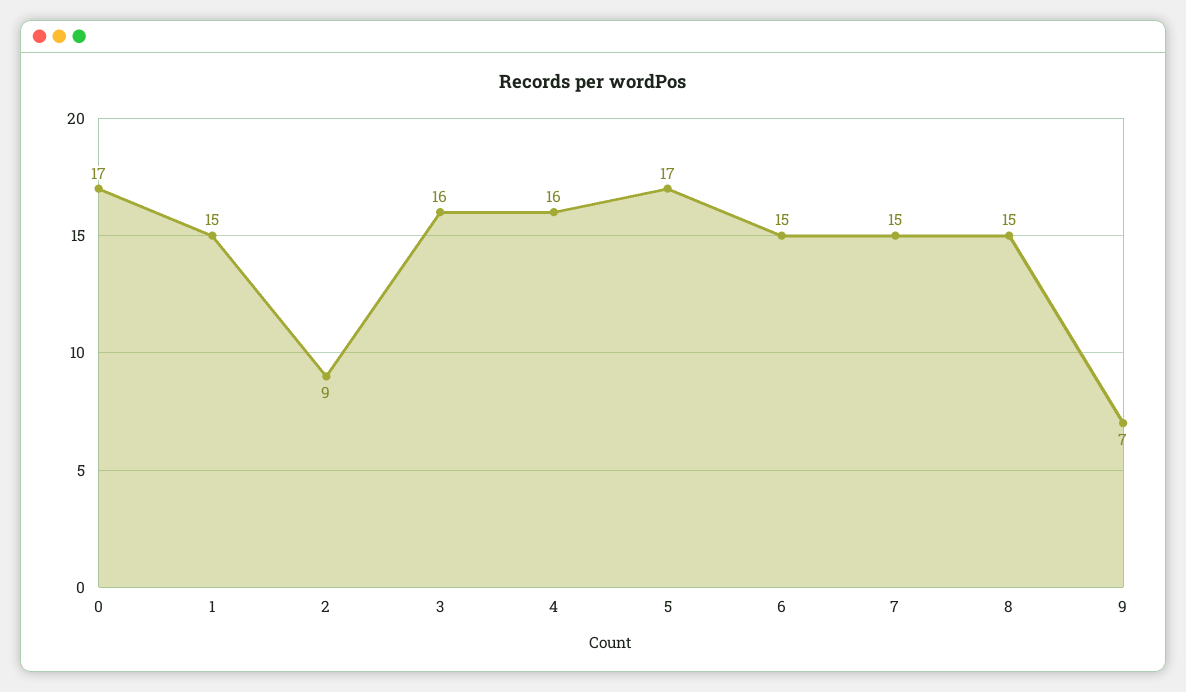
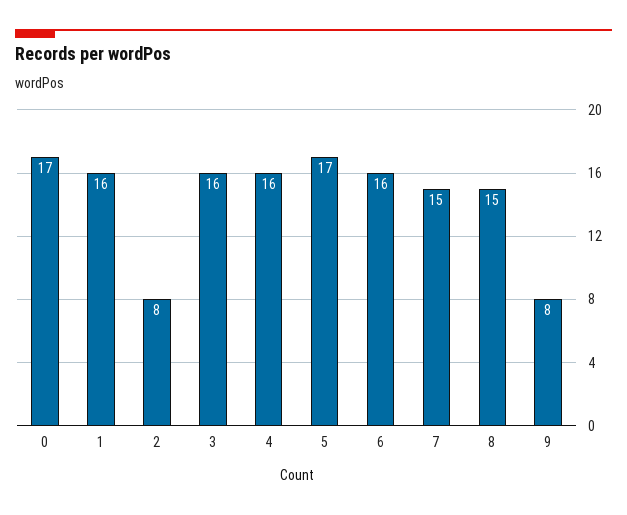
1: 15 -> 16
2: 9 -> 8
6: 15 -> 16
9: 7 -> 8

